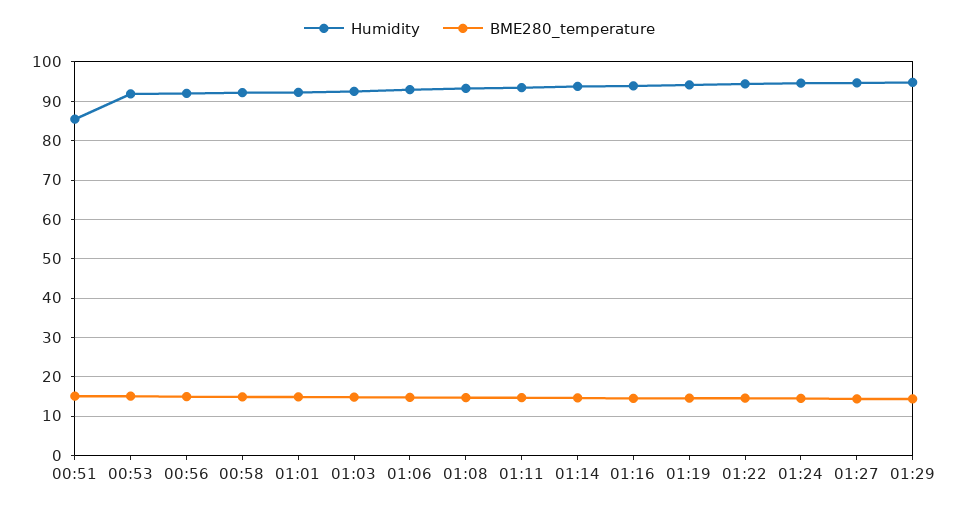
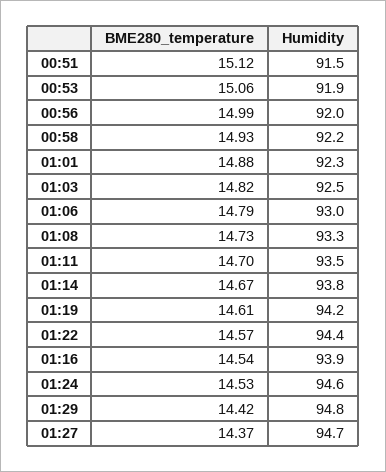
Humidity, 00:51: 86 -> 91.5

